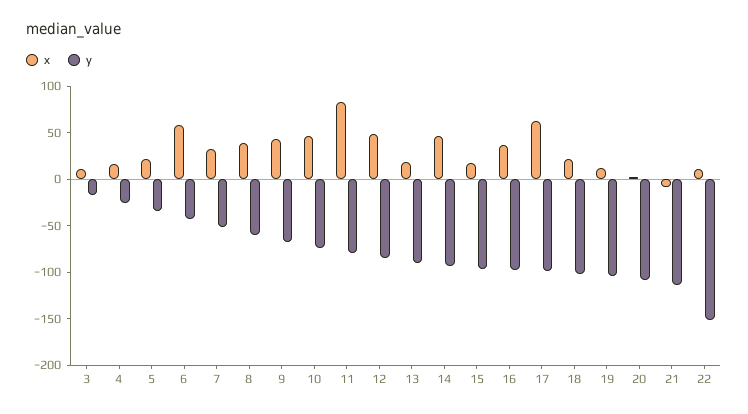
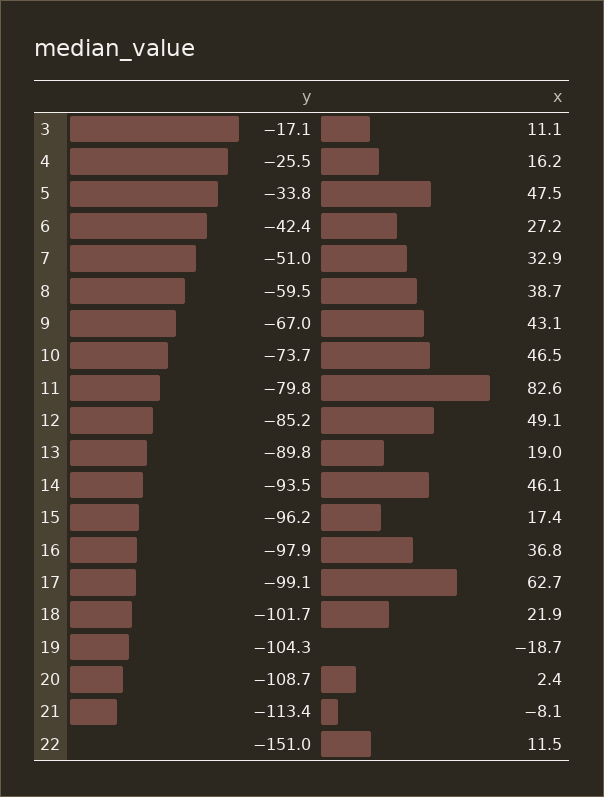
x, 5: 20 -> 47.5
x, 6: 60 -> 27.2
x, 19: 10 -> -18.7

